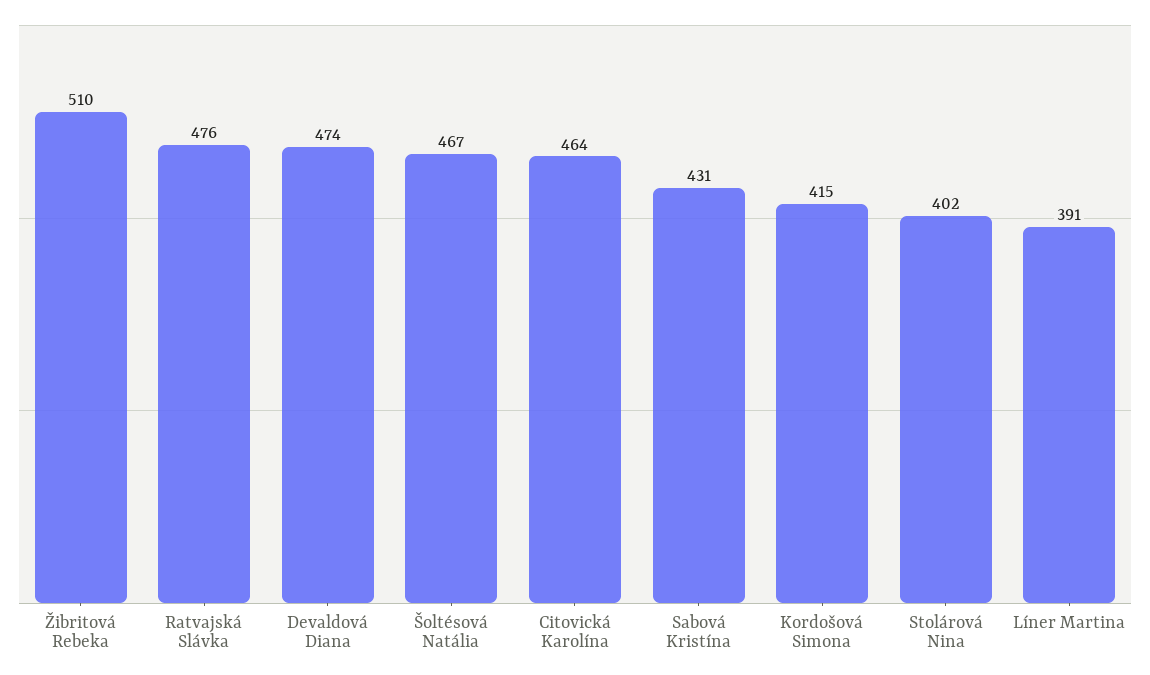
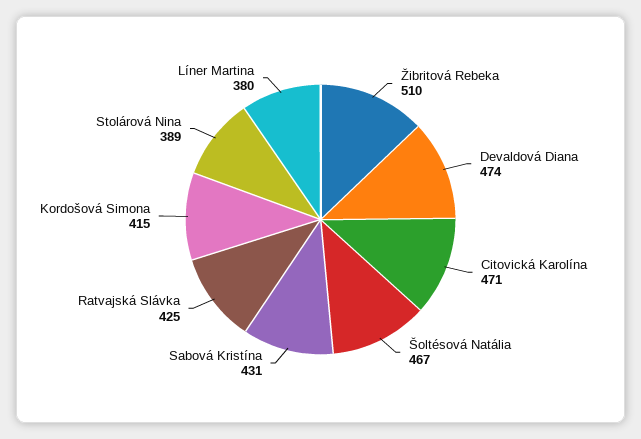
Ratvajská Slávka: 476 -> 425
Citovická Karolína: 464 -> 471
Stolárová Nina: 402 -> 389
Líner Martina: 391 -> 380

